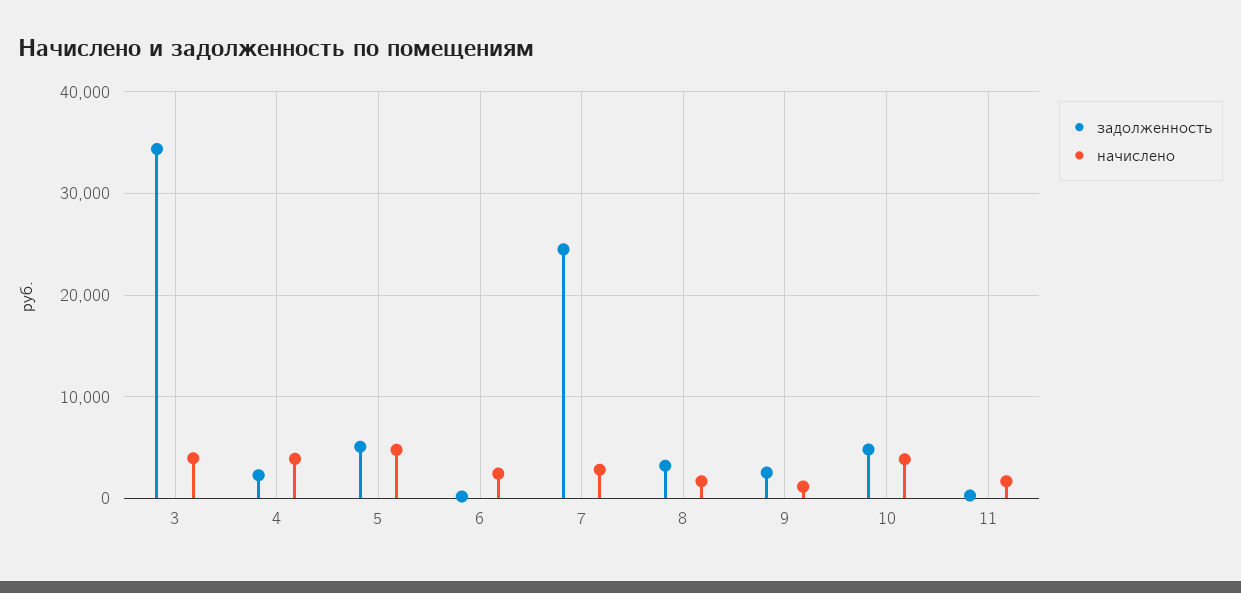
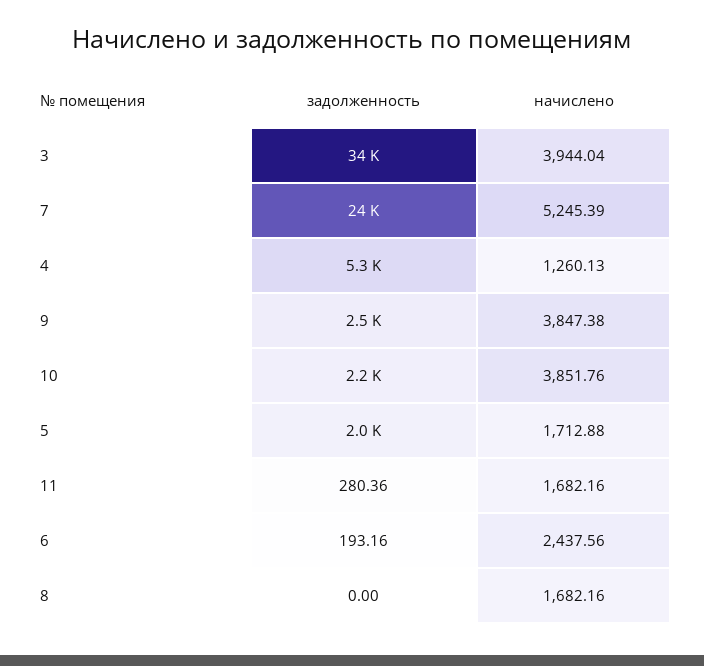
задолженность, 4: 2000 -> 5300
начислено, 4: 4000 -> 1260.13
задолженность, 5: 5000 -> 2000
начислено, 5: 5000 -> 1712.88
начислено, 7: 3000 -> 5245.39
задолженность, 8: 3000 -> 0
начислено, 9: 1000 -> 3847.38
задолженность, 10: 5000 -> 2200

